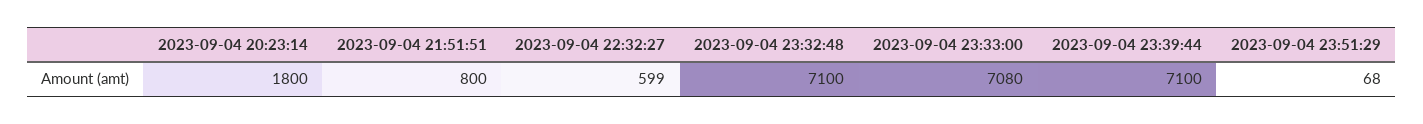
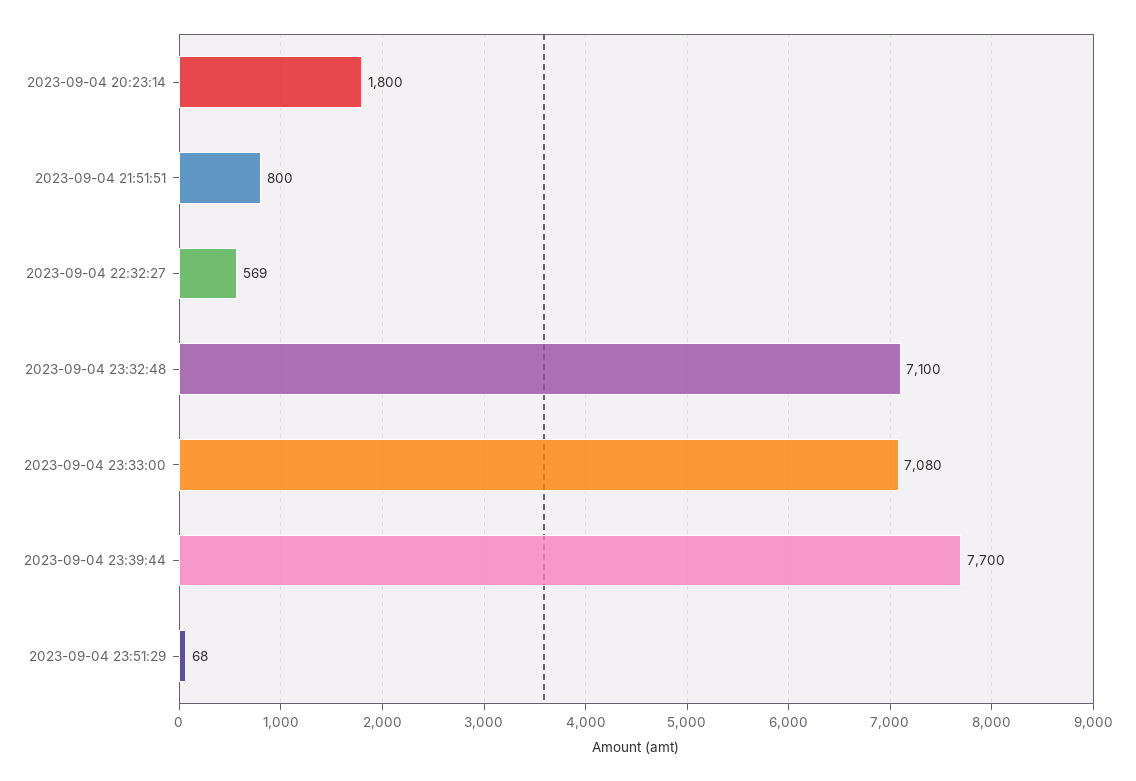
2023-09-04 22:32:27: 599 -> 569
2023-09-04 23:39:44: 7100 -> 7700

